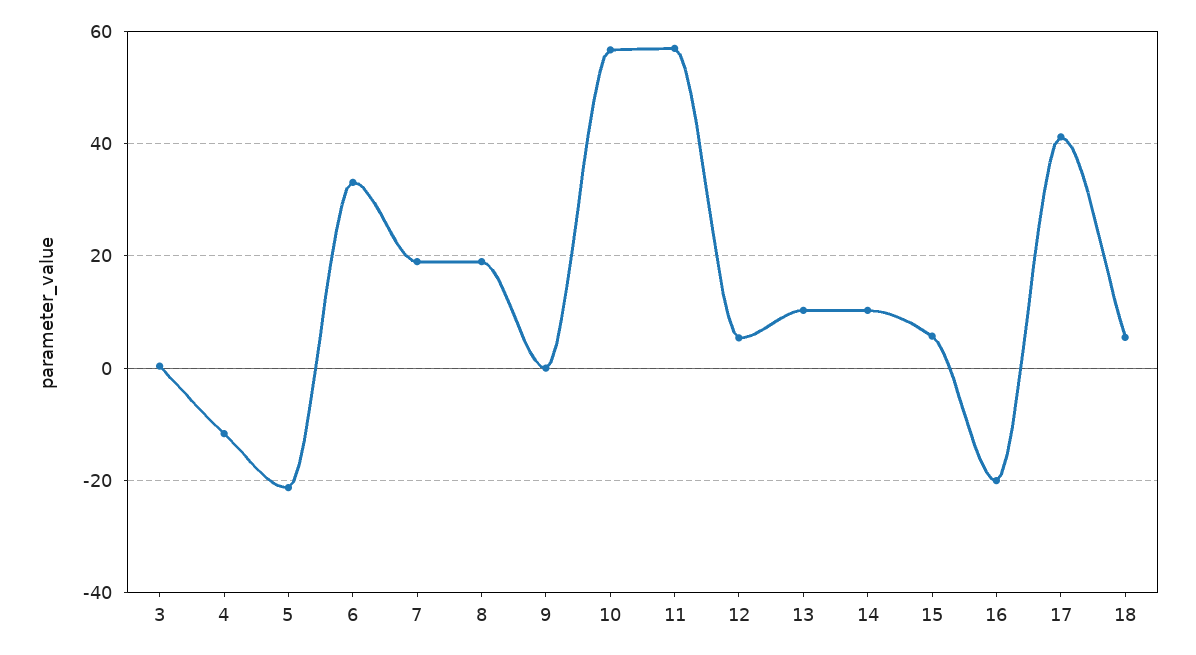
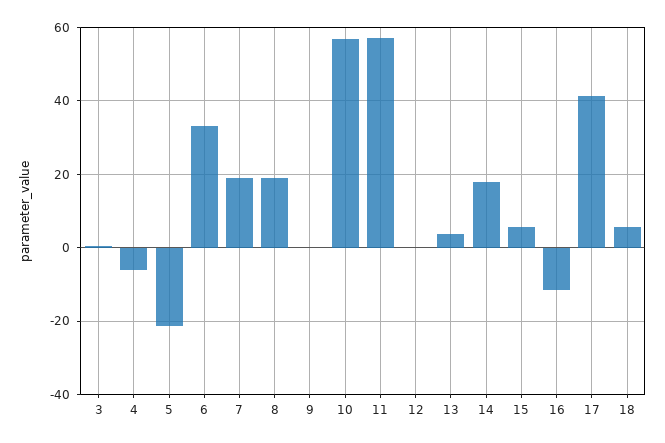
4: -12 -> -6
12: 6 -> 0
13: 10 -> 4
14: 10 -> 18
16: -20 -> -12

